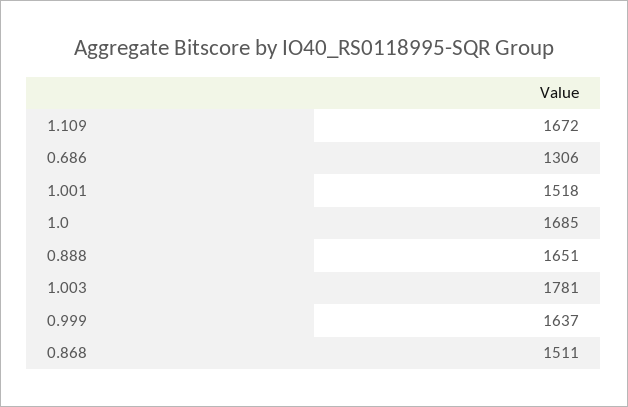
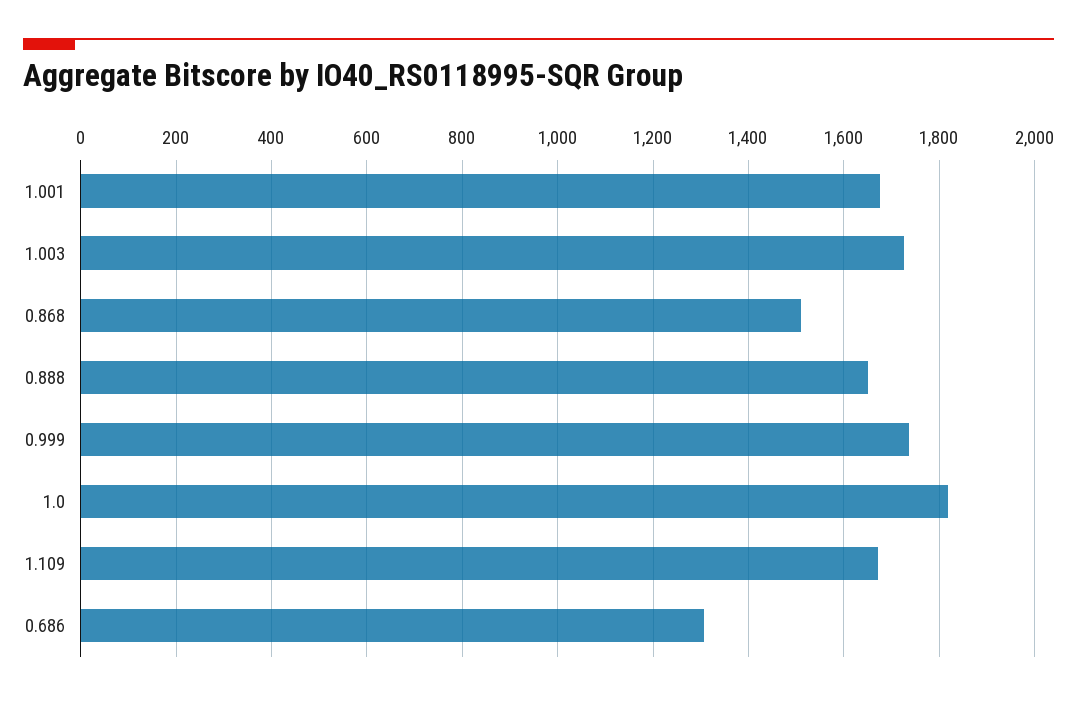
1.001: 1518 -> 1680
1.0: 1685 -> 1820
1.003: 1781 -> 1720
0.999: 1637 -> 1740

